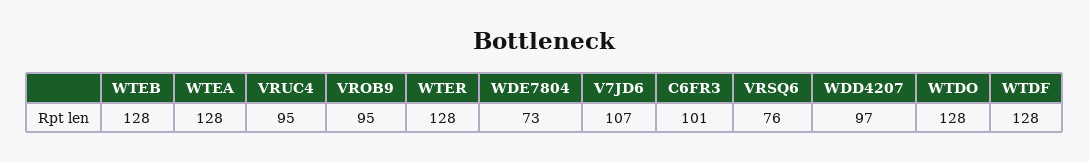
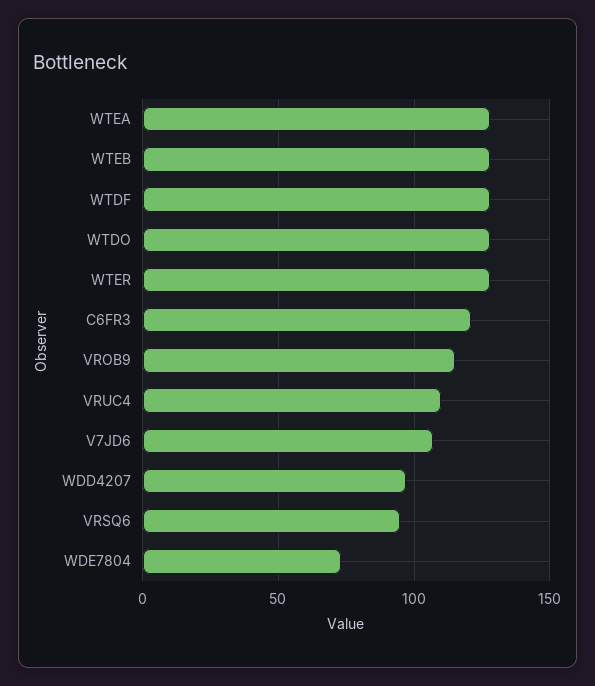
VRUC4: 95 -> 110
VROB9: 95 -> 115
C6FR3: 101 -> 120
VRSQ6: 76 -> 95

